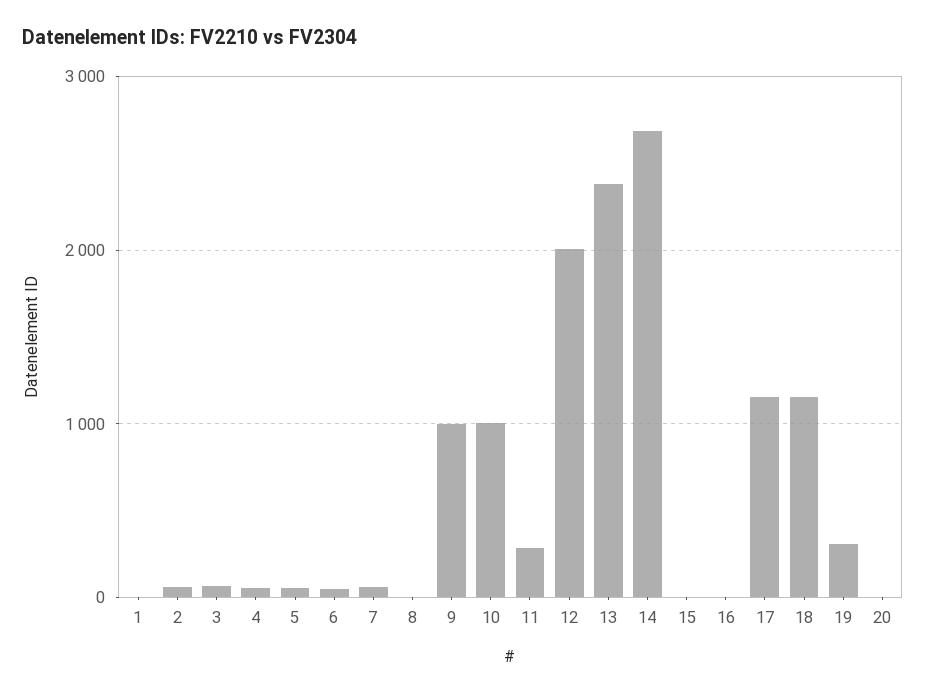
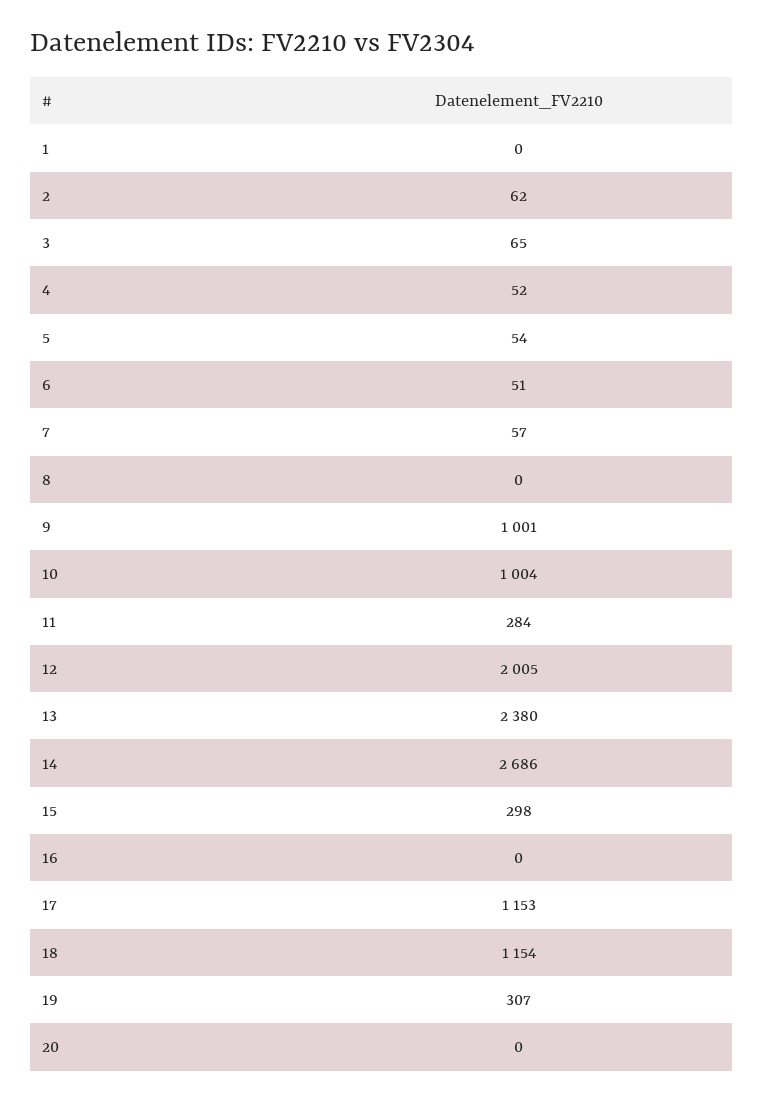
15: 0 -> 298

